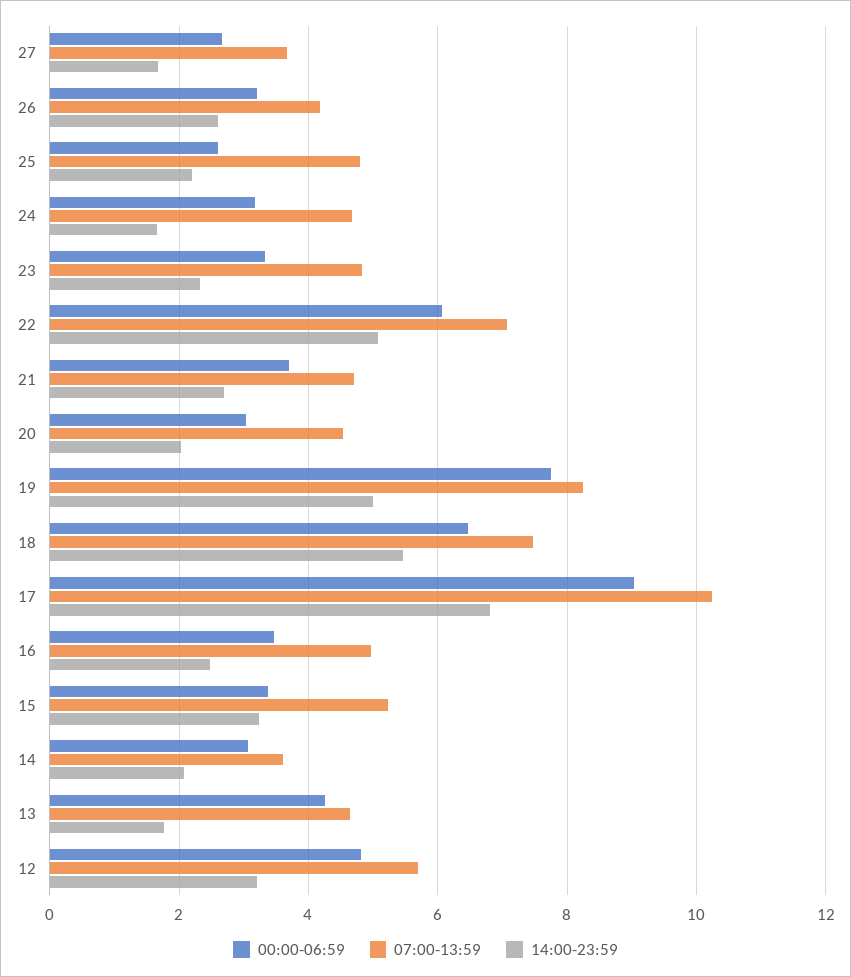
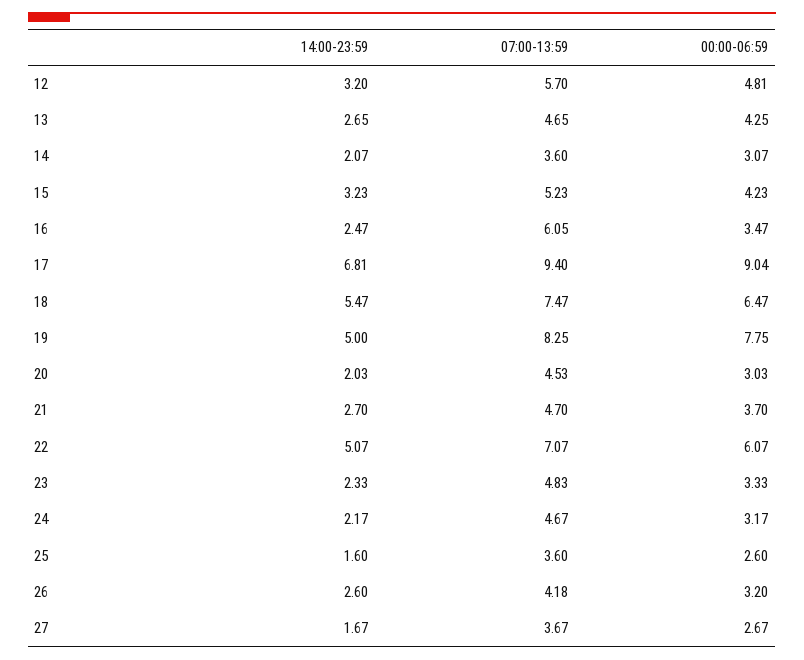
07:00-13:59, 25: 4.8 -> 3.6
14:00-23:59, 25: 2.2 -> 1.6
14:00-23:59, 24: 1.6 -> 2.17
07:00-13:59, 17: 10.2 -> 9.4
07:00-13:59, 16: 5 -> 6.05
00:00-06:59, 15: 3.4 -> 4.23
14:00-23:59, 13: 1.8 -> 2.65

